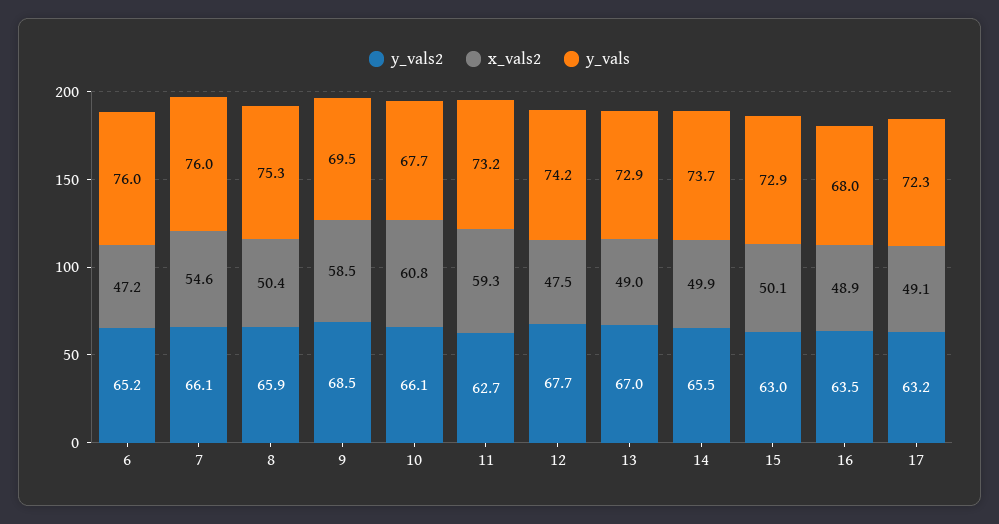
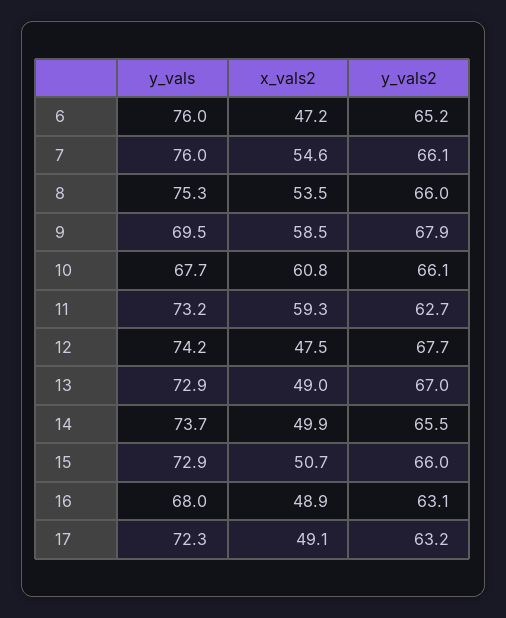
y_vals2, 8: 65.9 -> 66
x_vals2, 8: 50.4 -> 53.5
y_vals2, 9: 68.5 -> 67.9
y_vals2, 15: 63 -> 66
x_vals2, 15: 50.1 -> 50.7
y_vals2, 16: 63.5 -> 63.1

